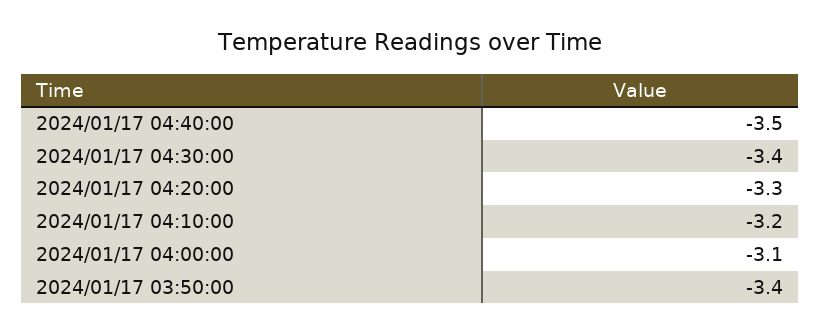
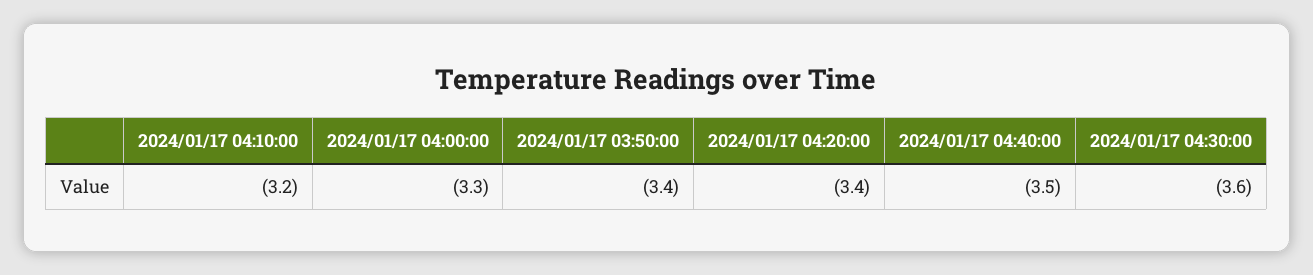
2024/01/17 04:30:00: -3.4 -> -3.6
2024/01/17 04:20:00: -3.3 -> -3.4
2024/01/17 04:00:00: -3.1 -> -3.3

